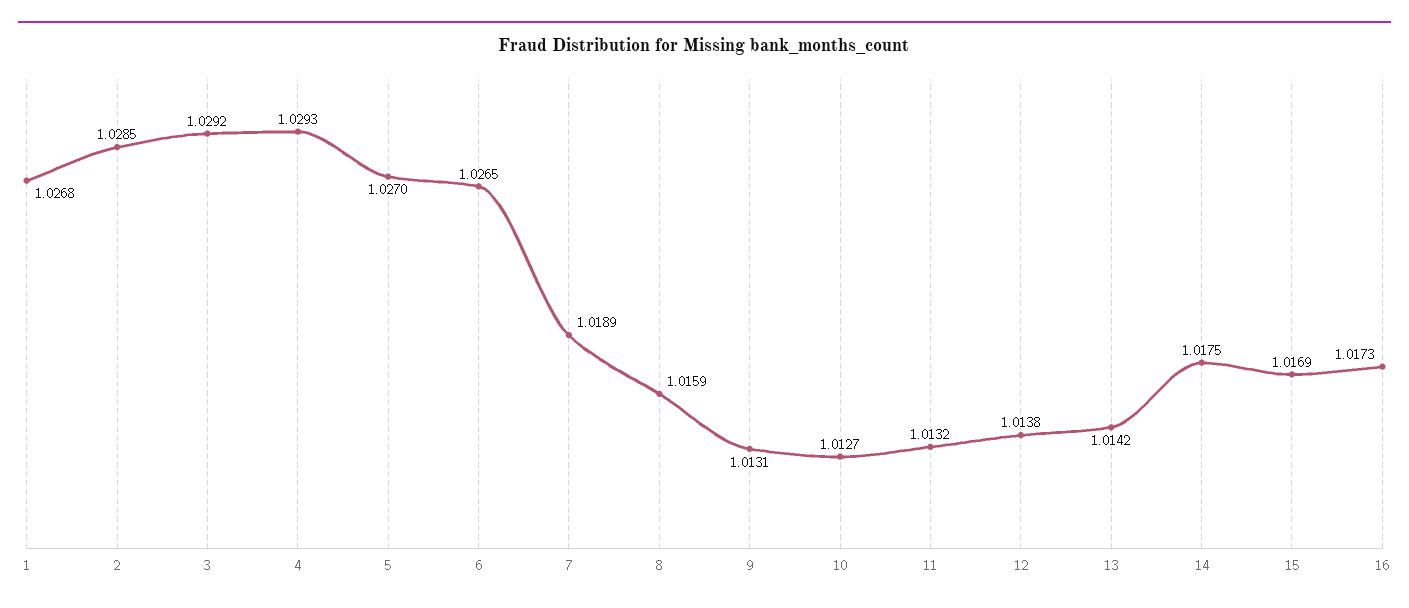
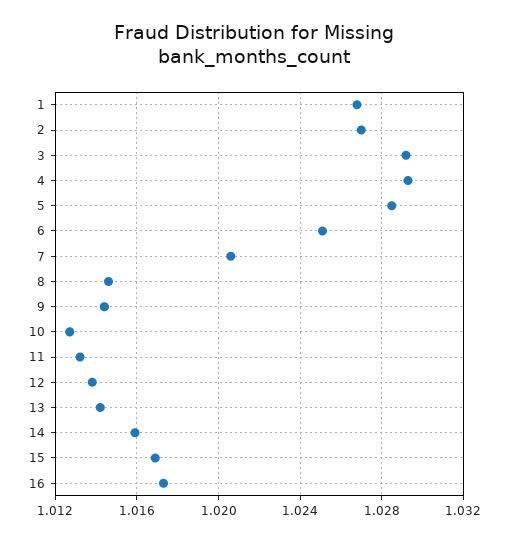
2: 1.0285 -> 1.027
5: 1.027 -> 1.0285
6: 1.0265 -> 1.025
7: 1.0189 -> 1.0205
8: 1.0159 -> 1.0145
9: 1.0131 -> 1.0145
14: 1.0175 -> 1.016

